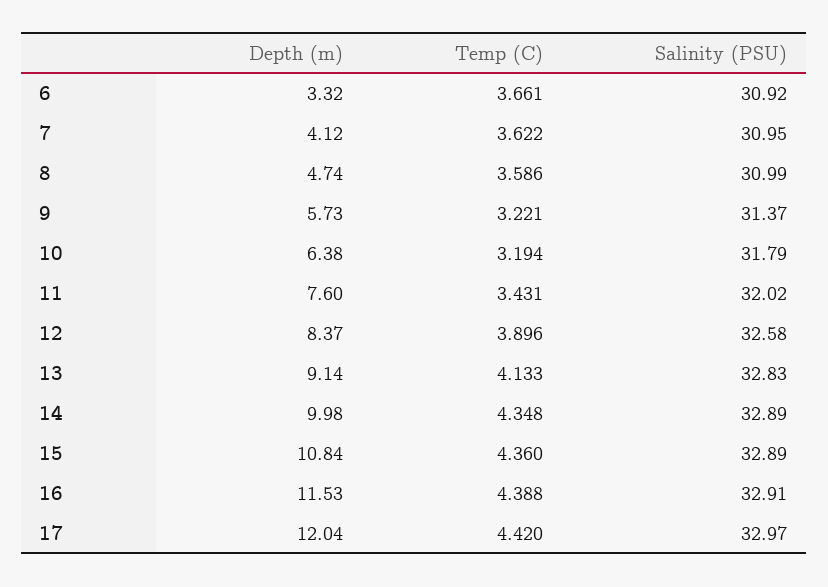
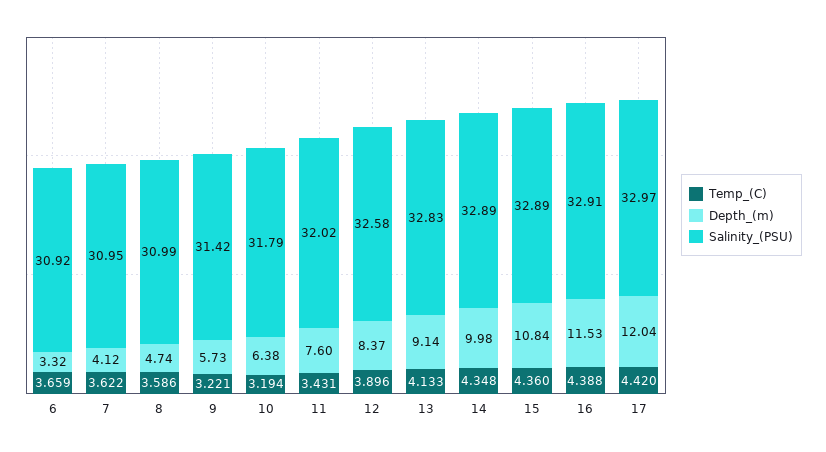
Temp (C), 6: 3.661 -> 3.659
Salinity (PSU), 9: 31.37 -> 31.42

